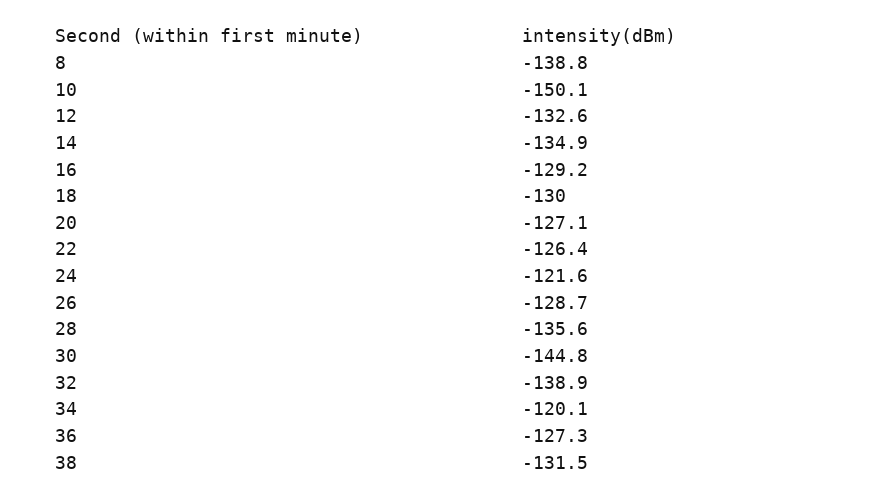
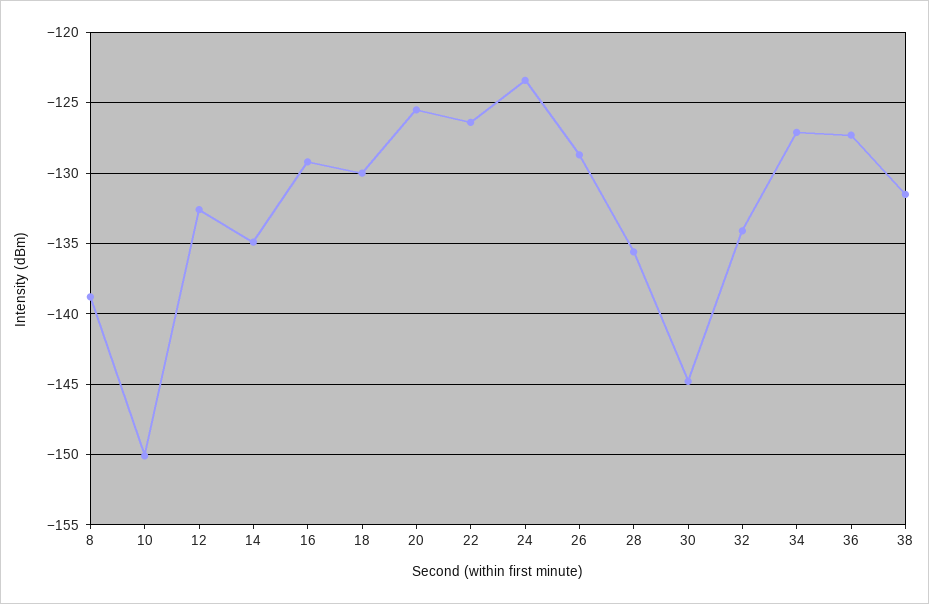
20: -127.1 -> -125.5
24: -121.6 -> -123.5
32: -138.9 -> -134
34: -120.1 -> -127

